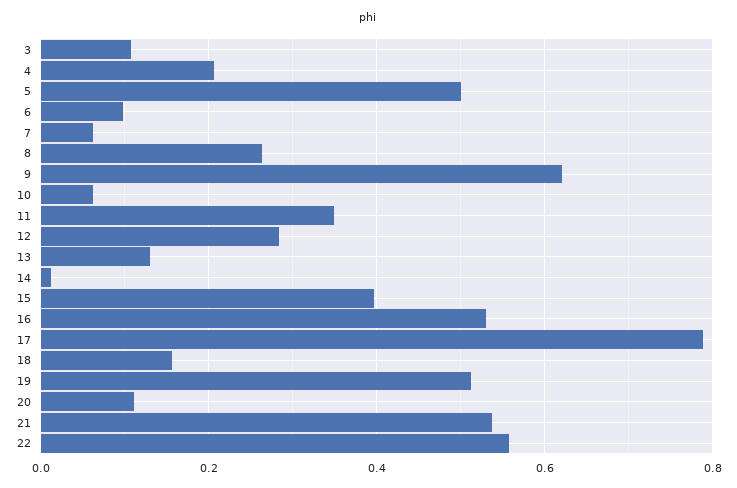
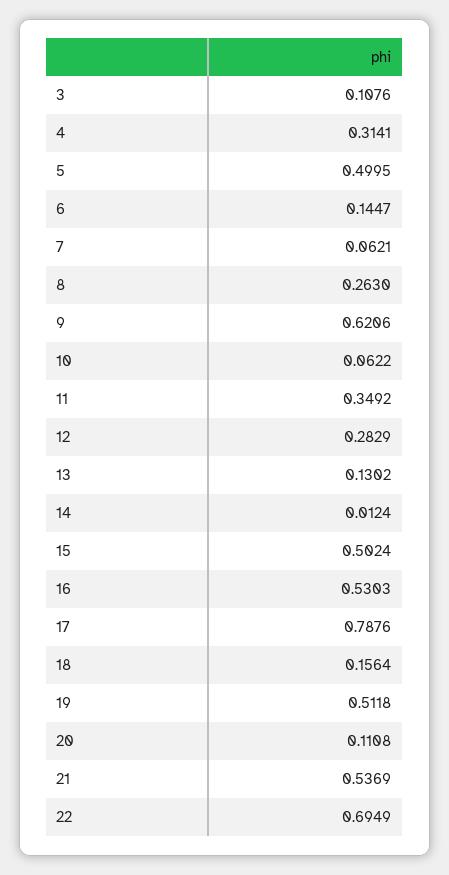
4: 0.2 -> 0.3141
6: 0.1 -> 0.1447
15: 0.4 -> 0.5024
22: 0.56 -> 0.6949

